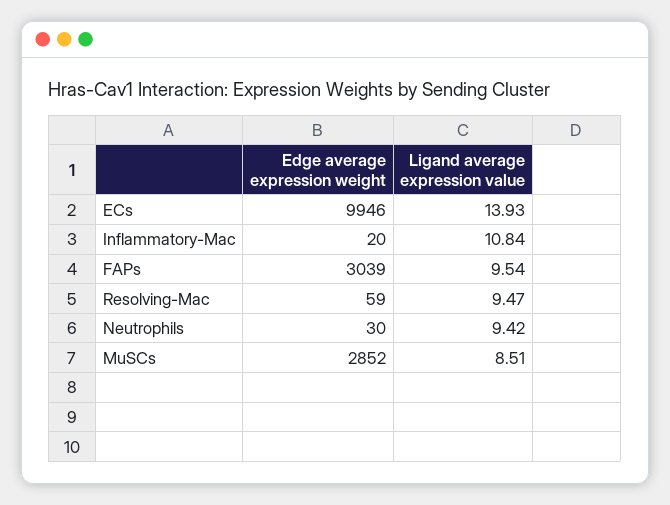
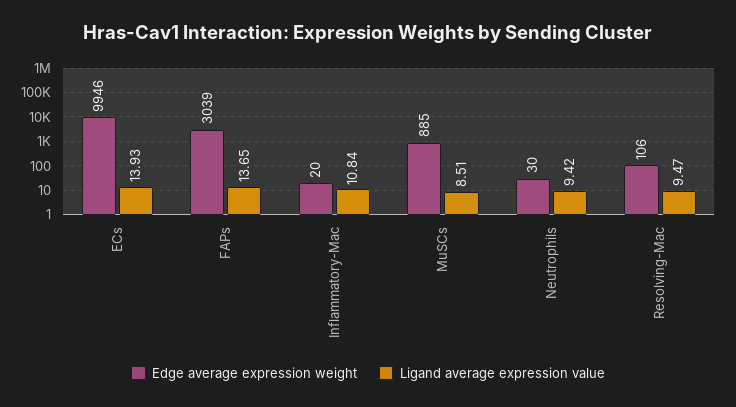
Ligand average expression value, FAPs: 9.54 -> 13.65
Edge average expression weight, Resolving-Mac: 59 -> 106
Edge average expression weight, MuSCs: 2852 -> 885

